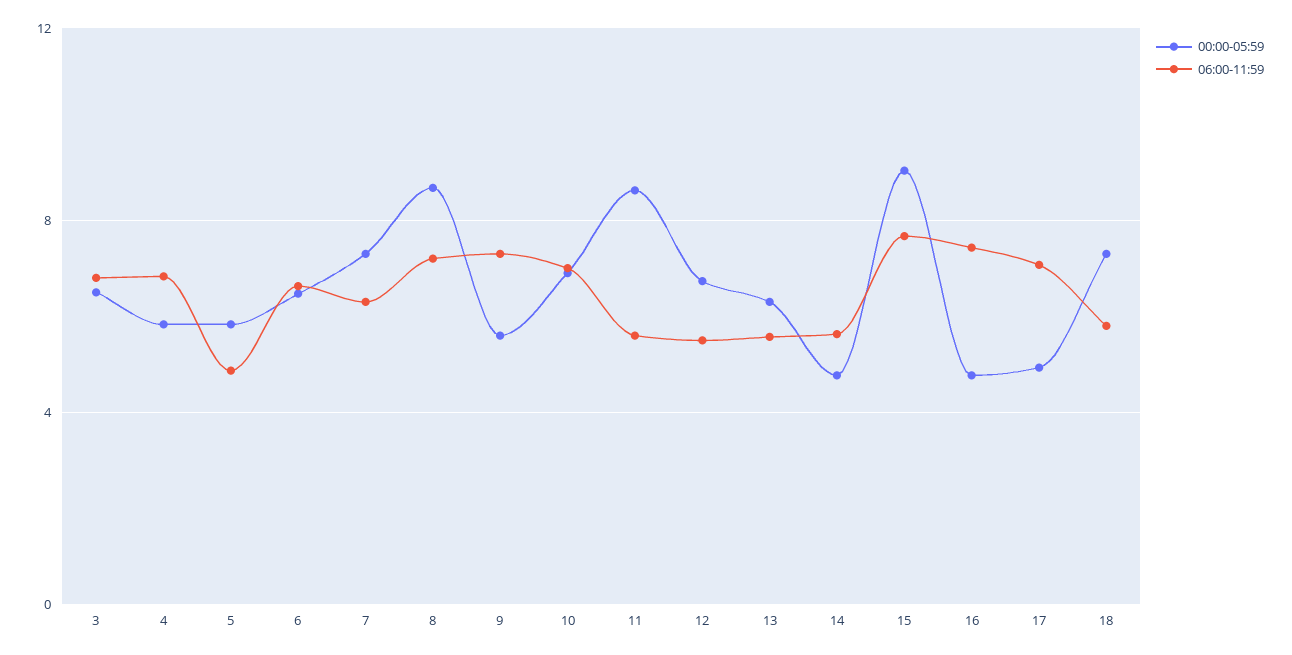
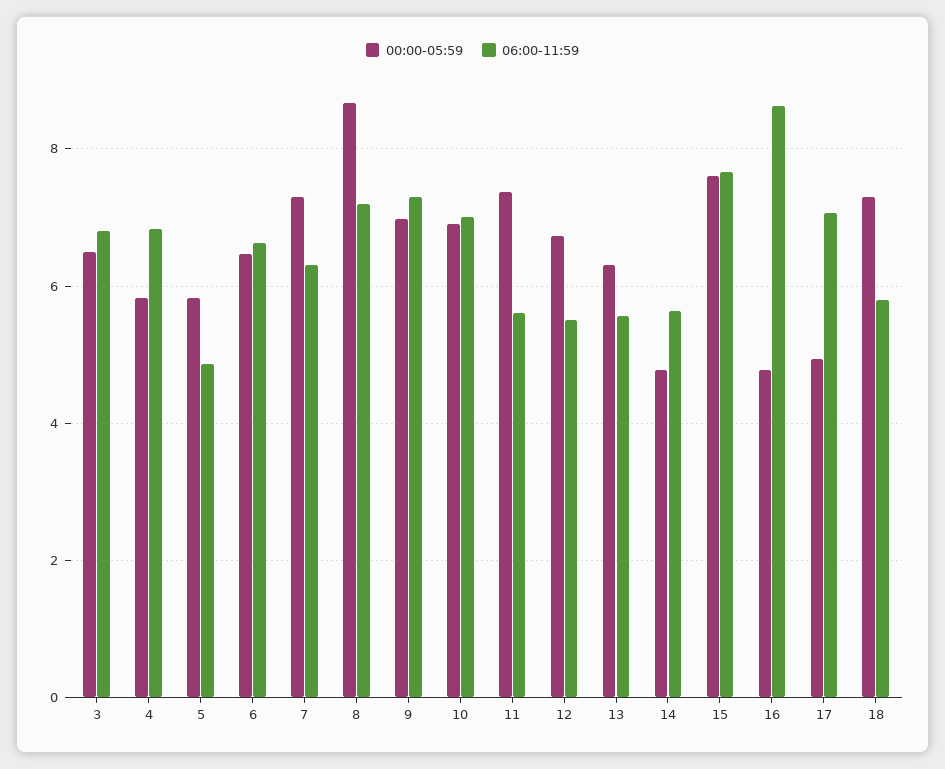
00:00-05:59, 9: 5.5 -> 7
00:00-05:59, 11: 8.5 -> 7.4
00:00-05:59, 15: 9 -> 7.6
06:00-11:59, 16: 7.5 -> 8.6

